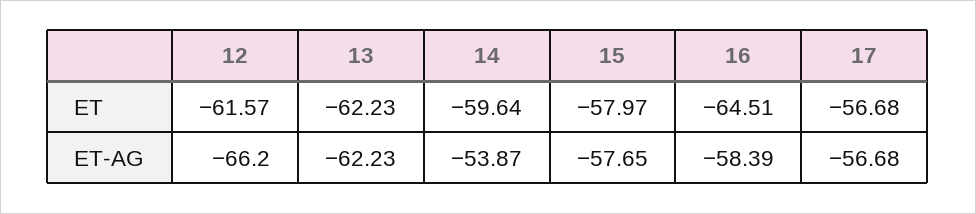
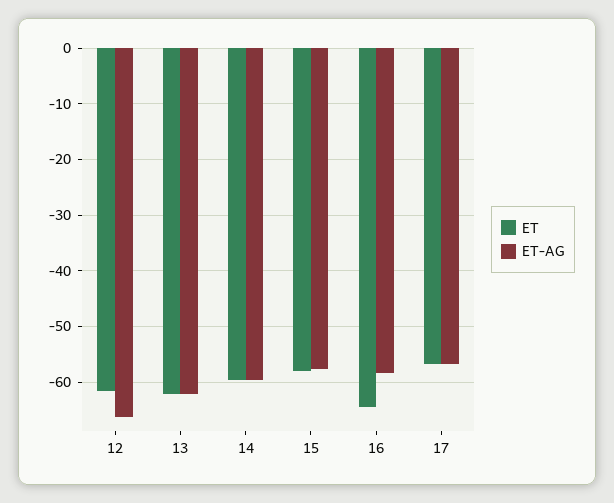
ET-AG, 14: -53.87 -> -60

